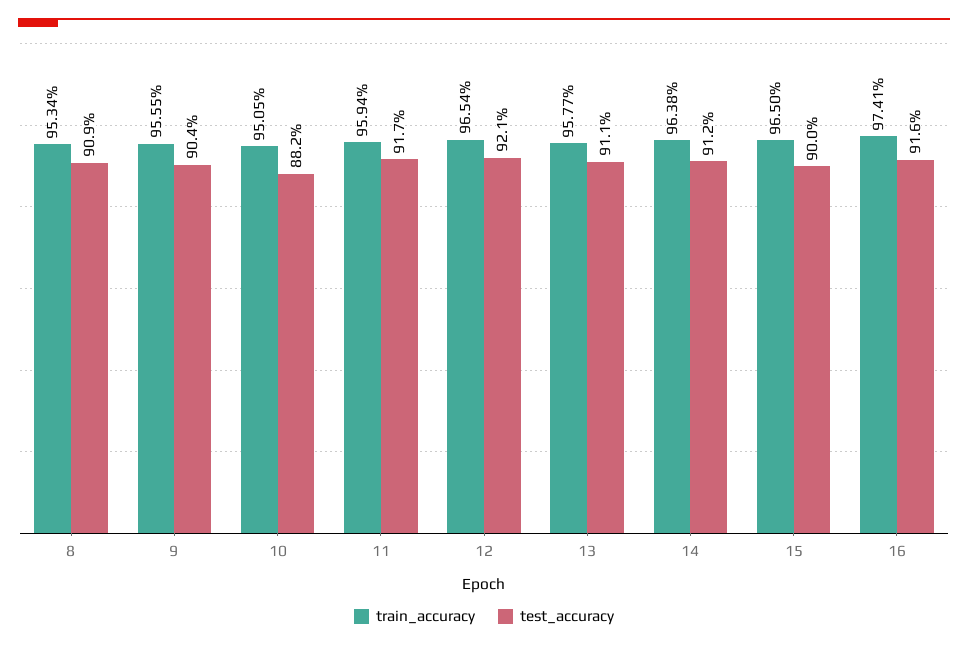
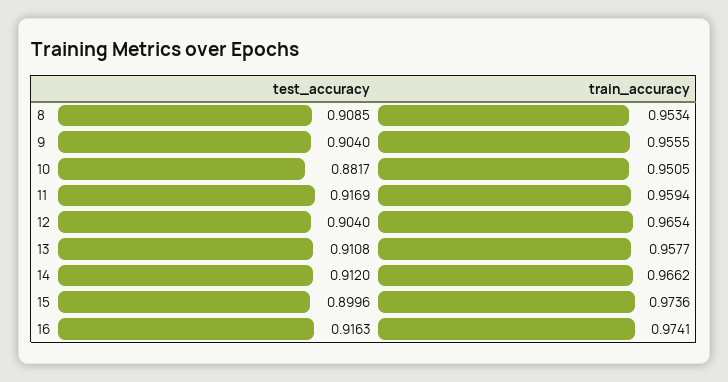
test_accuracy, 12: 0.921 -> 0.904
train_accuracy, 14: 0.9638 -> 0.9662
train_accuracy, 15: 0.965 -> 0.9736

